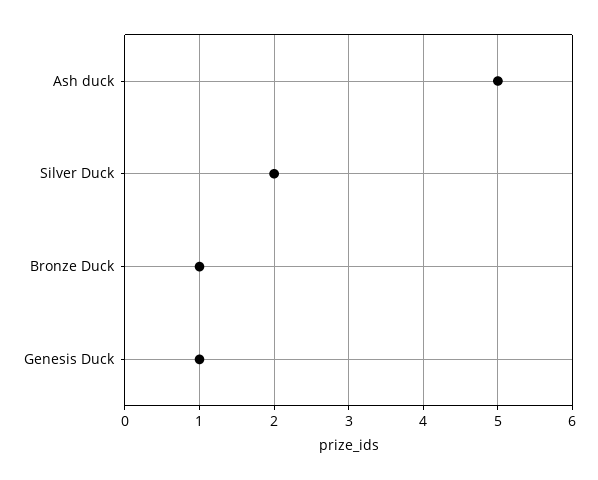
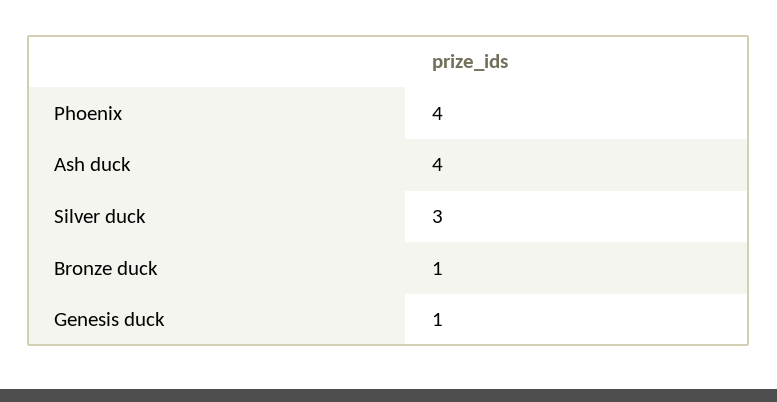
Ash duck: 5 -> 4
Silver Duck: 2 -> 3
Phoenix: none -> 4

